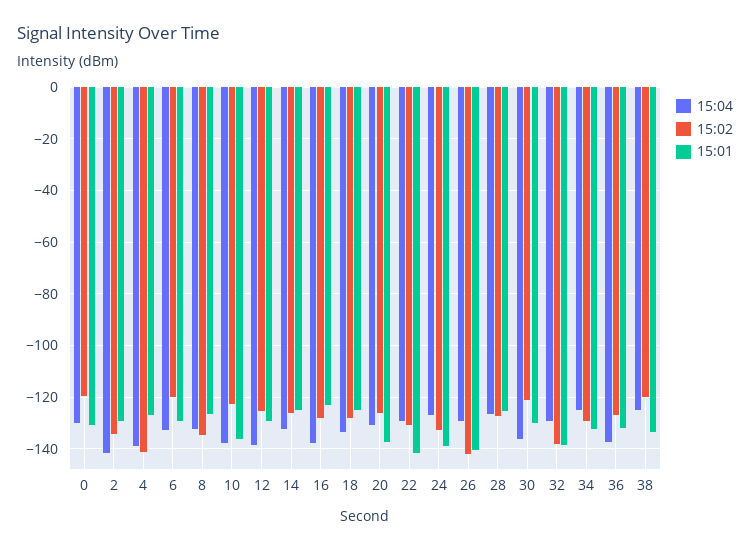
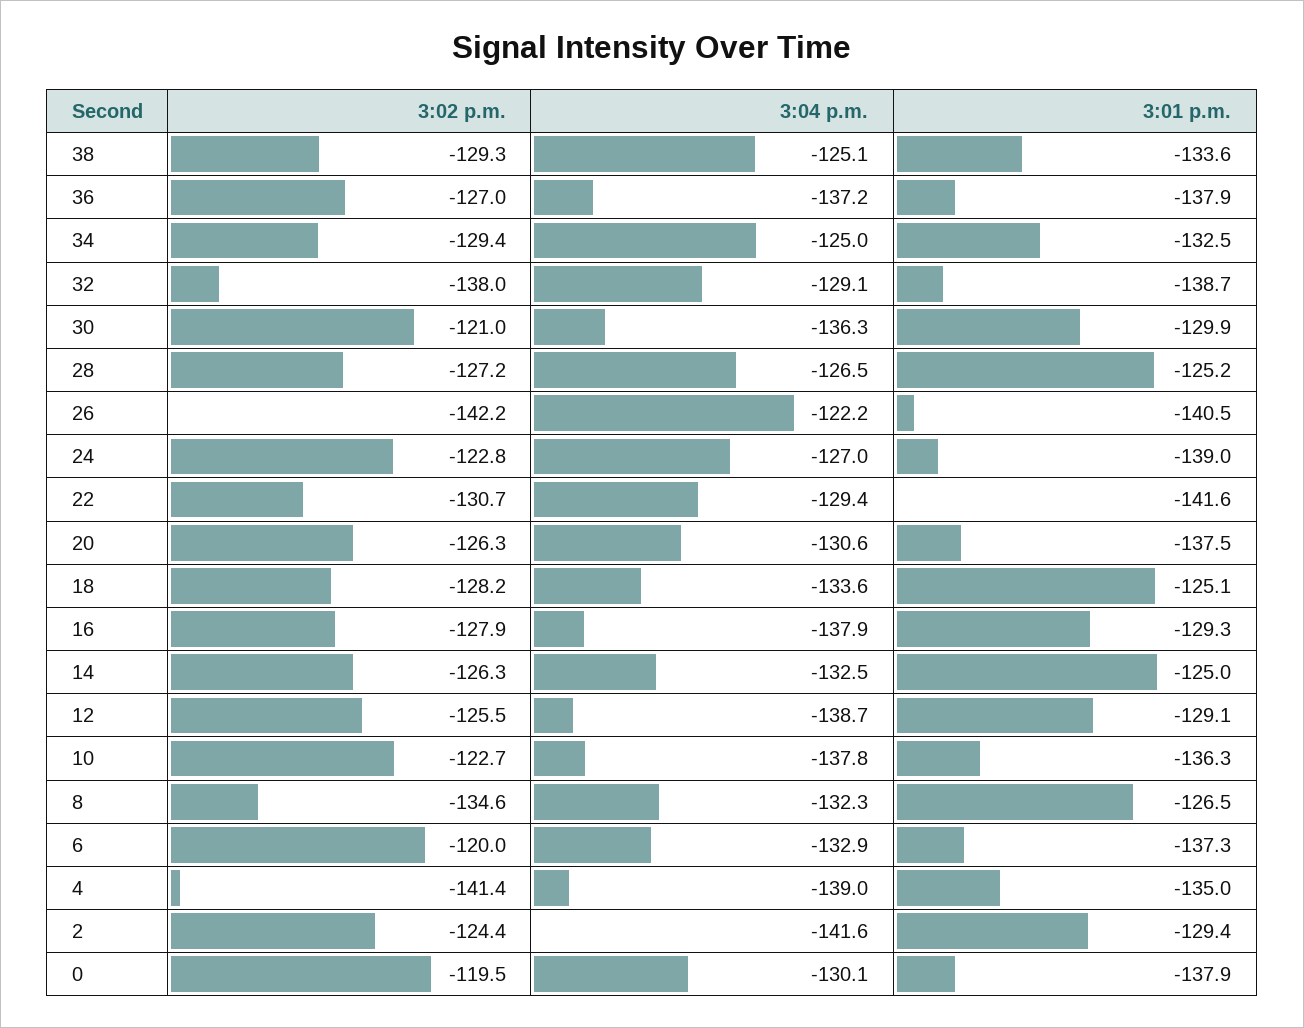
15:01, 0: -130 -> -137.9
15:02, 2: -135 -> -124.4
15:01, 4: -127.5 -> -135
15:01, 6: -130 -> -137.3
15:01, 16: -122.5 -> -129.3
15:02, 24: -132.5 -> -122.8
15:04, 26: -130 -> -122.2
15:01, 36: -132.5 -> -137.9
15:02, 38: -120 -> -129.3

